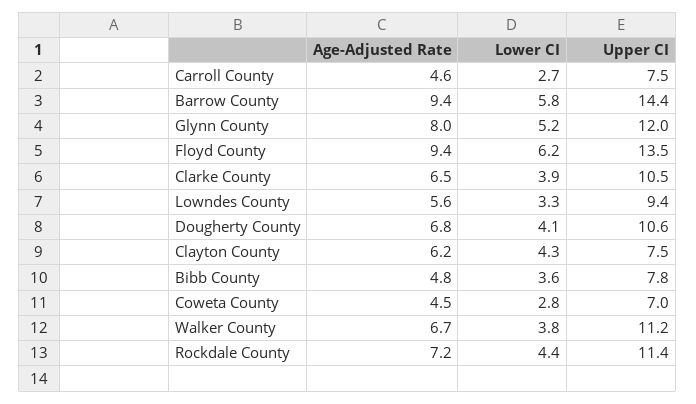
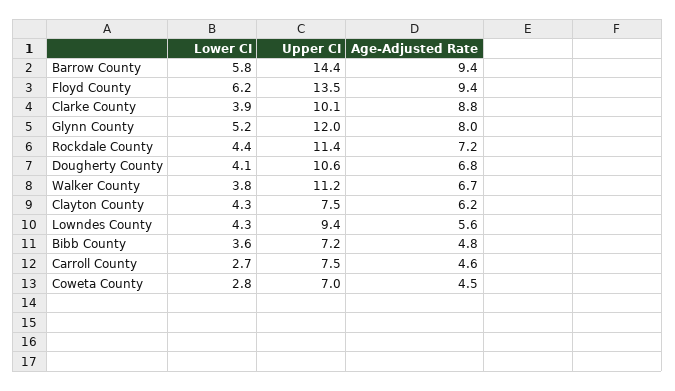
Age-Adjusted Rate, Clarke County: 6.5 -> 8.8
Upper CI, Clarke County: 10.5 -> 10.1
Lower CI, Lowndes County: 3.3 -> 4.3
Upper CI, Bibb County: 7.8 -> 7.2

